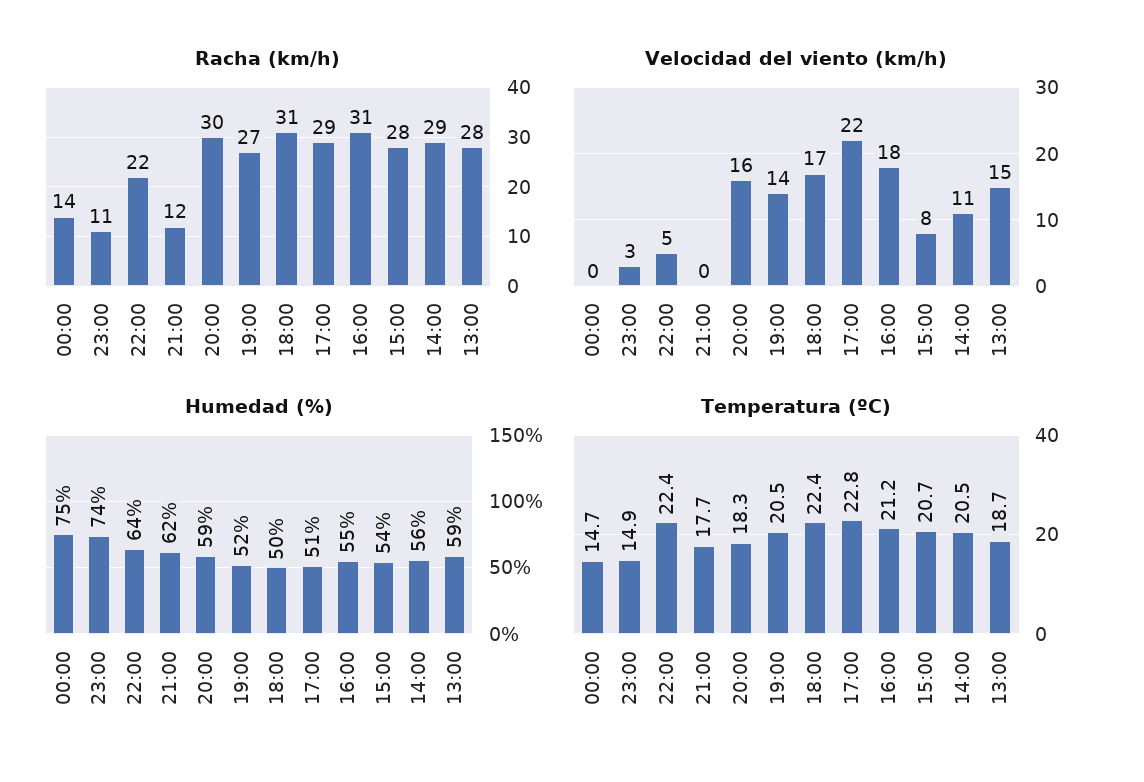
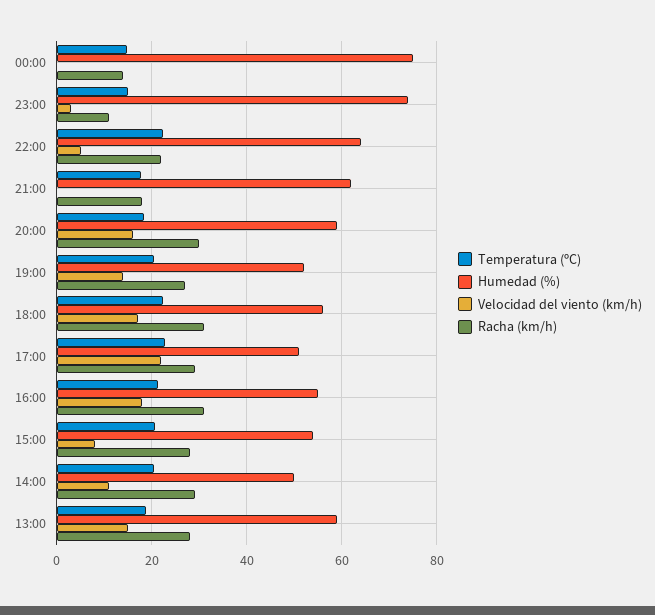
Racha (km/h), 21:00: 12 -> 18
Humedad (%), 18:00: 50 -> 56
Humedad (%), 14:00: 56 -> 50

